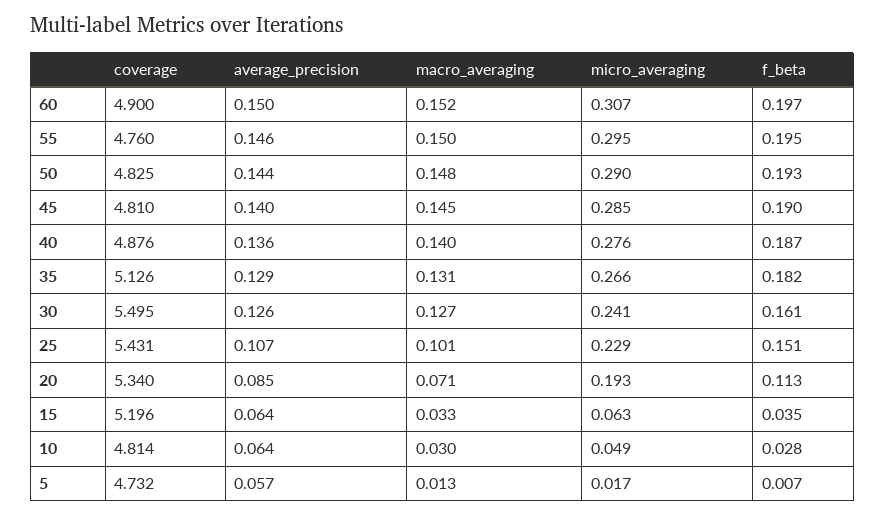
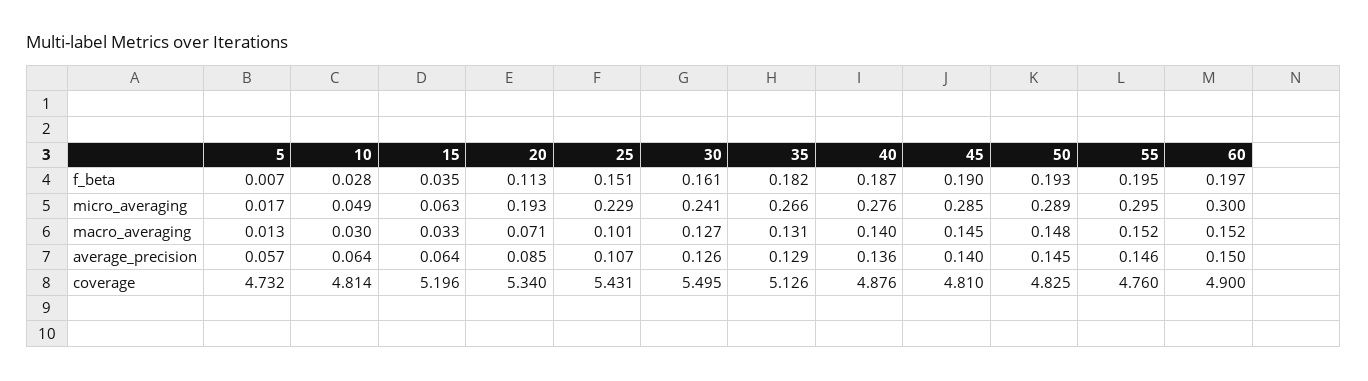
micro_averaging, 60: 0.307 -> 0.3
macro_averaging, 55: 0.15 -> 0.152
average_precision, 50: 0.144 -> 0.145
micro_averaging, 50: 0.29 -> 0.289

